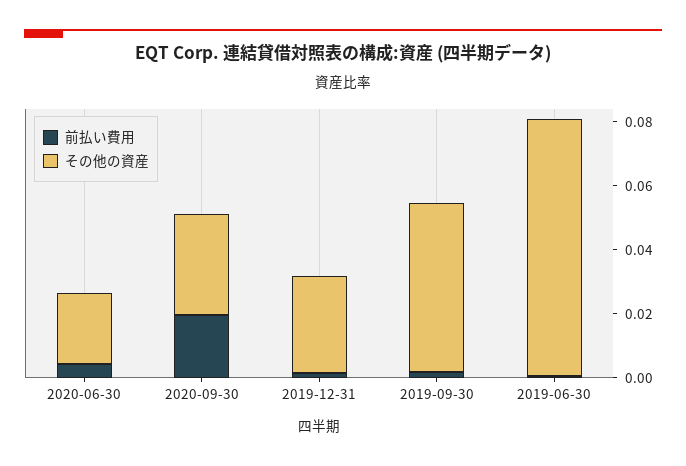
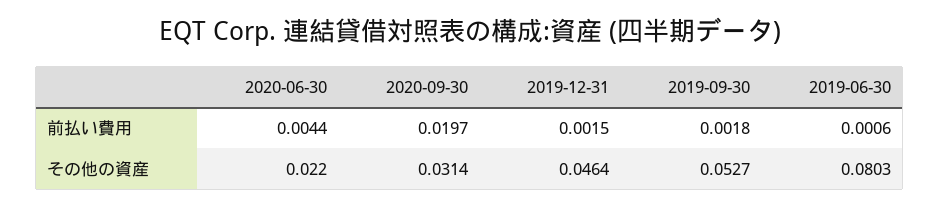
その他の資産, 2019-12-31: 0.03 -> 0.0464

